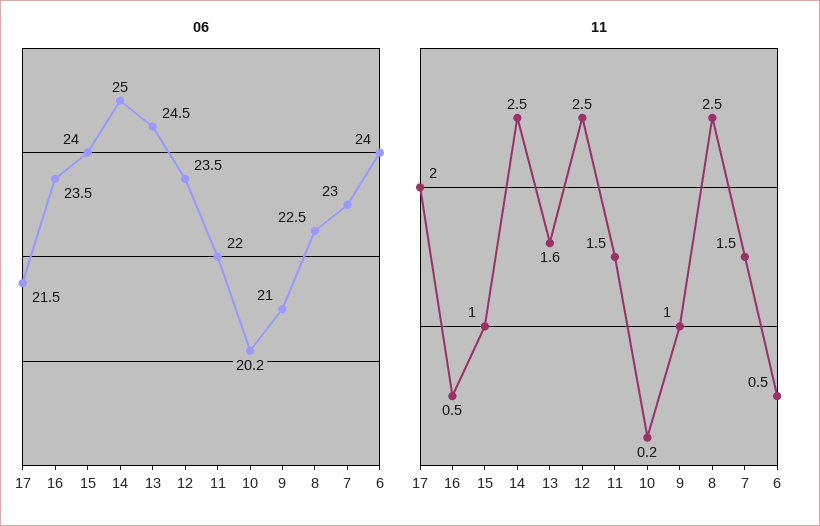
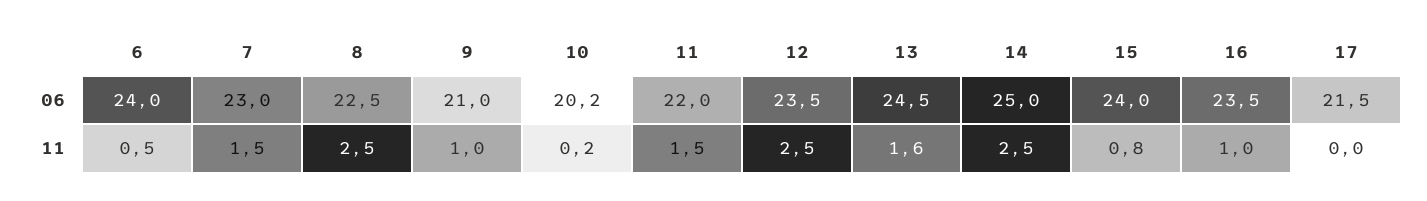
11, 17: 2 -> 0
11, 16: 0.5 -> 1
11, 15: 1 -> 0.8

